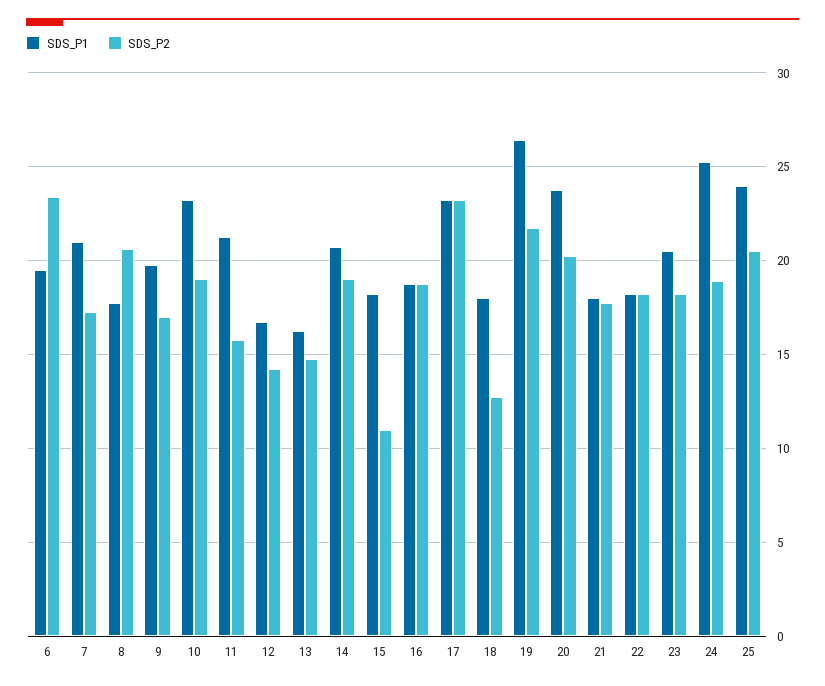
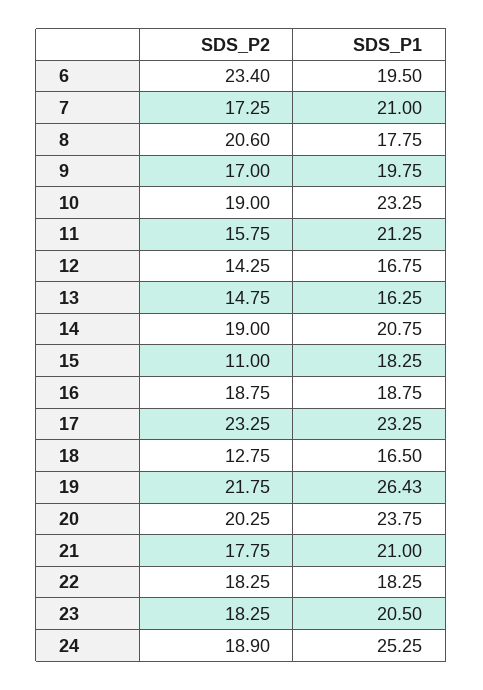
SDS_P1, 18: 18 -> 16.5
SDS_P1, 21: 18 -> 21
SDS_P1, 25: 24 -> none
SDS_P2, 25: 20.5 -> none

